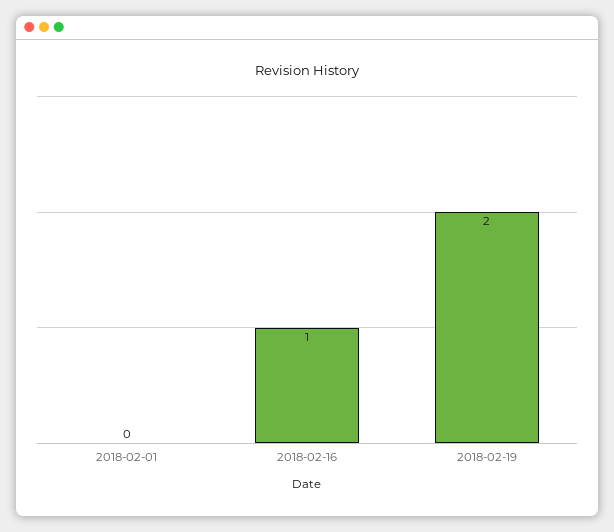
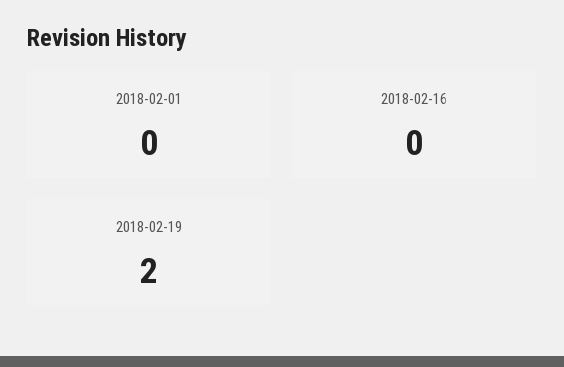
2018-02-16: 1 -> 0

